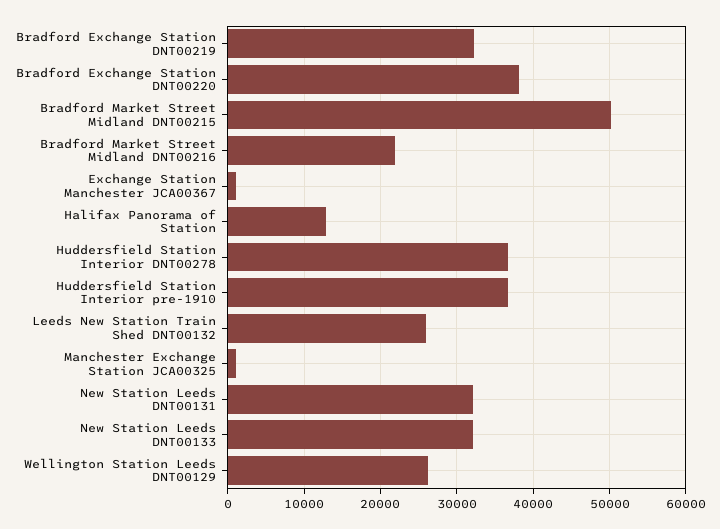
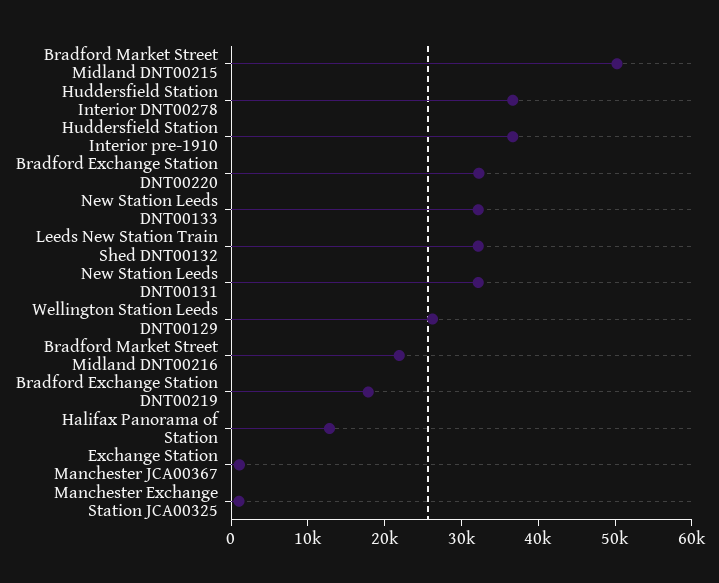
Bradford Exchange Station DNT00219: 32000 -> 18000
Bradford Exchange Station DNT00220: 38000 -> 32000
Leeds New Station Train Shed DNT00132: 26000 -> 32000

